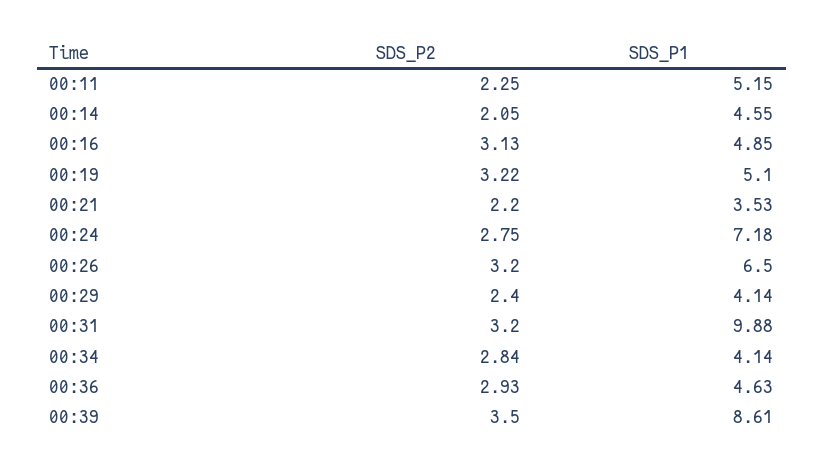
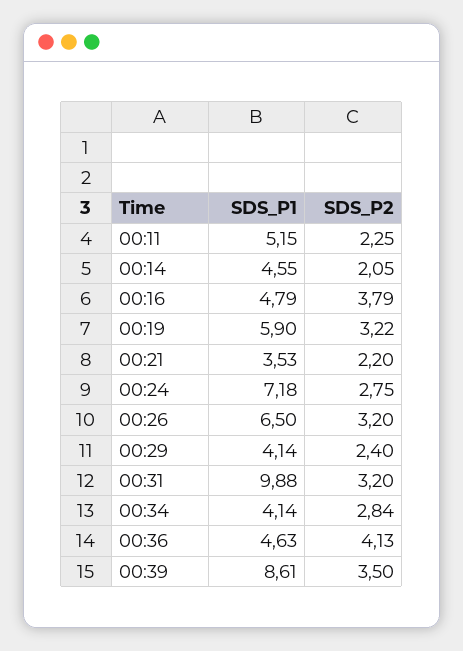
SDS_P2, 00:16: 3.13 -> 3.79
SDS_P1, 00:16: 4.85 -> 4.79
SDS_P1, 00:19: 5.1 -> 5.9
SDS_P2, 00:36: 2.93 -> 4.13

